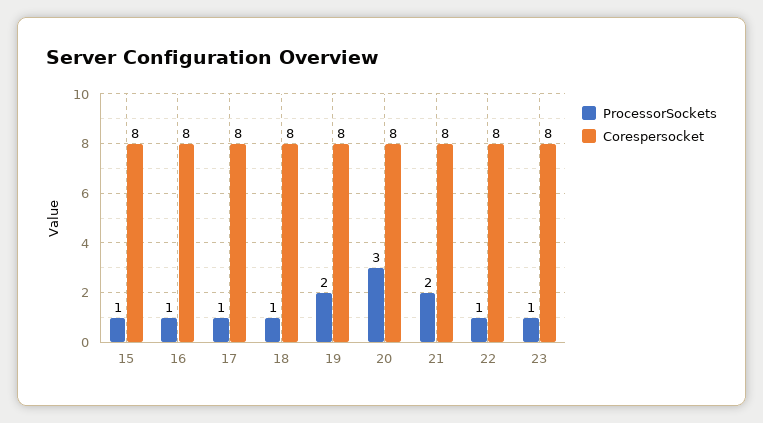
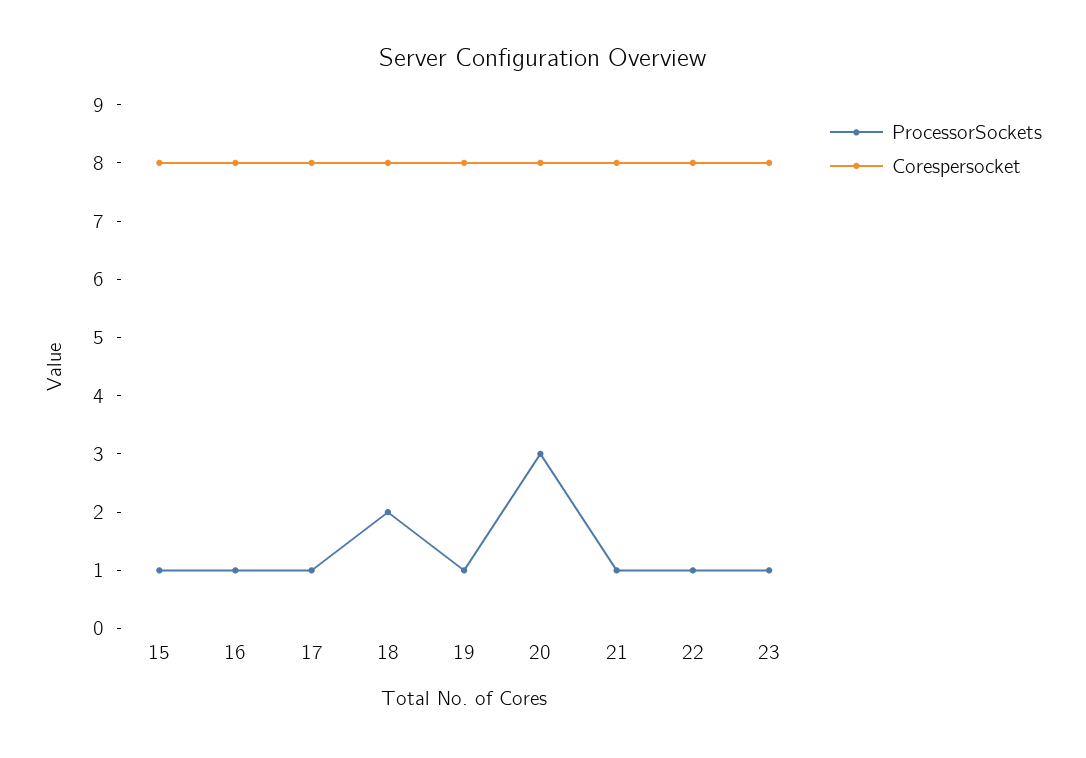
ProcessorSockets, 18: 1 -> 2
ProcessorSockets, 19: 2 -> 1
ProcessorSockets, 21: 2 -> 1

